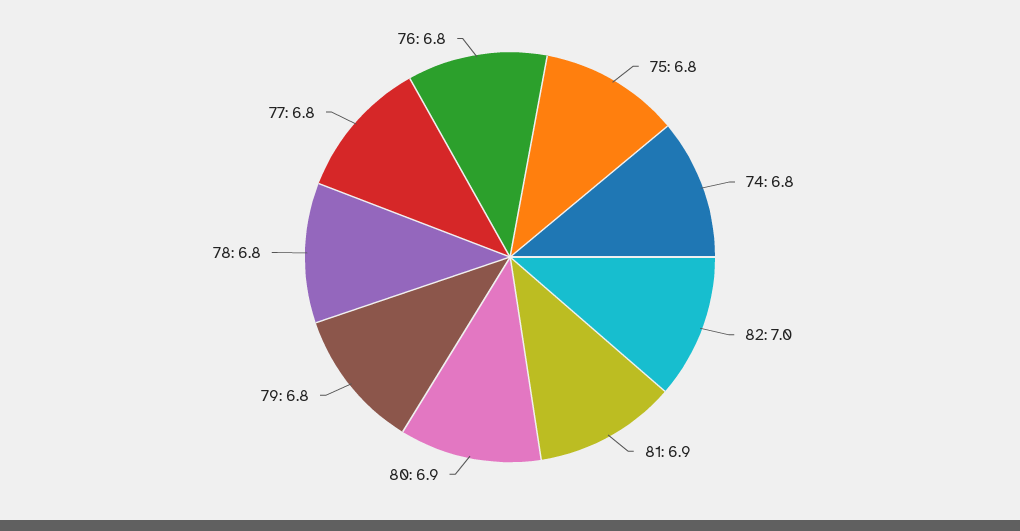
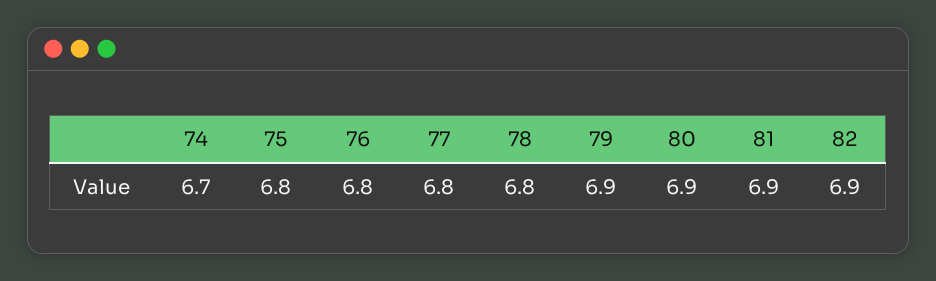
74: 6.8 -> 6.7
82: 7 -> 6.9
79: 6.8 -> 6.9

